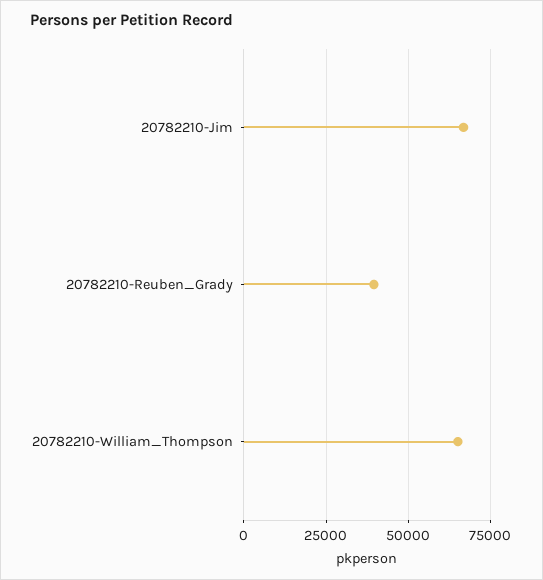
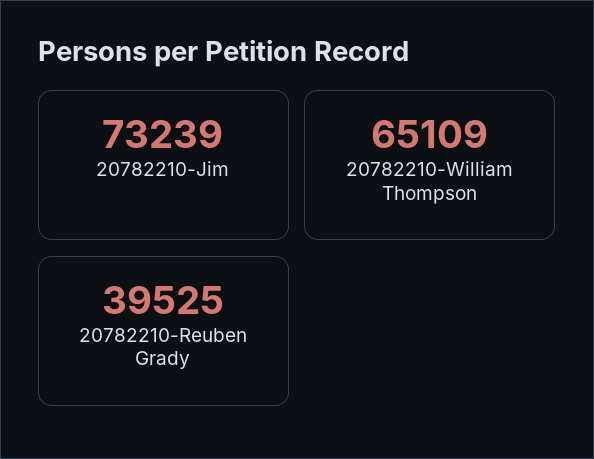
20782210-Jim: 67500 -> 73239

